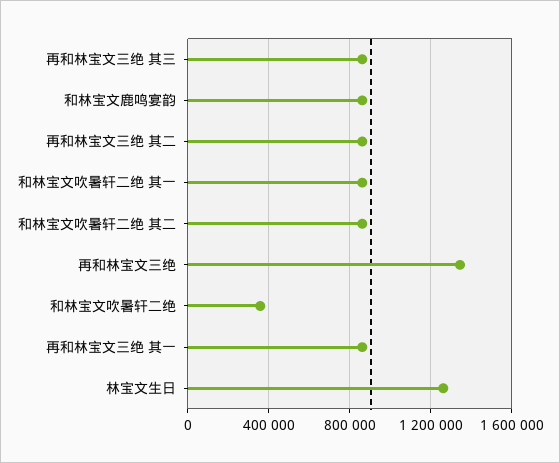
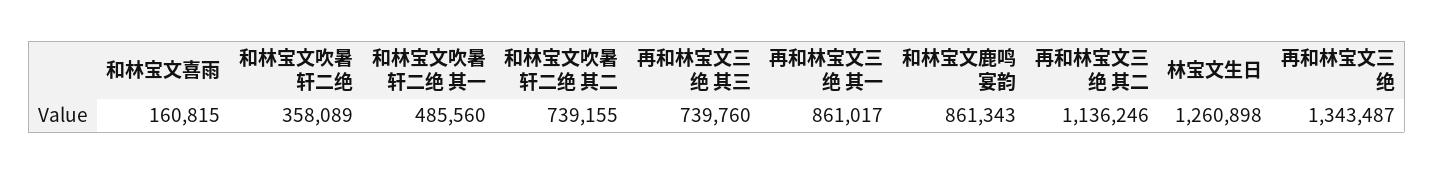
再和林宝文三绝 其三: 850000 -> 739760
再和林宝文三绝 其二: 850000 -> 1136246
和林宝文吹暑轩二绝 其一: 850000 -> 485560
和林宝文吹暑轩二绝 其二: 850000 -> 739155
和林宝文喜雨: none -> 160815

